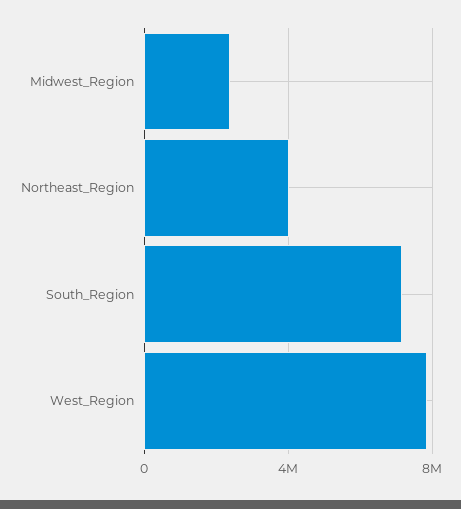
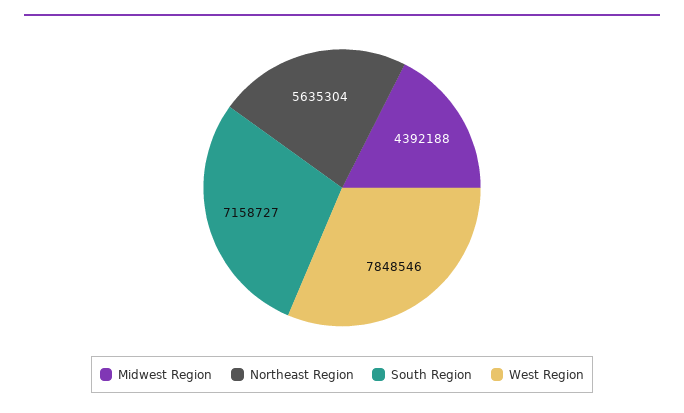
Midwest_Region: 2500000 -> 4392188
Northeast_Region: 4000000 -> 5635304

